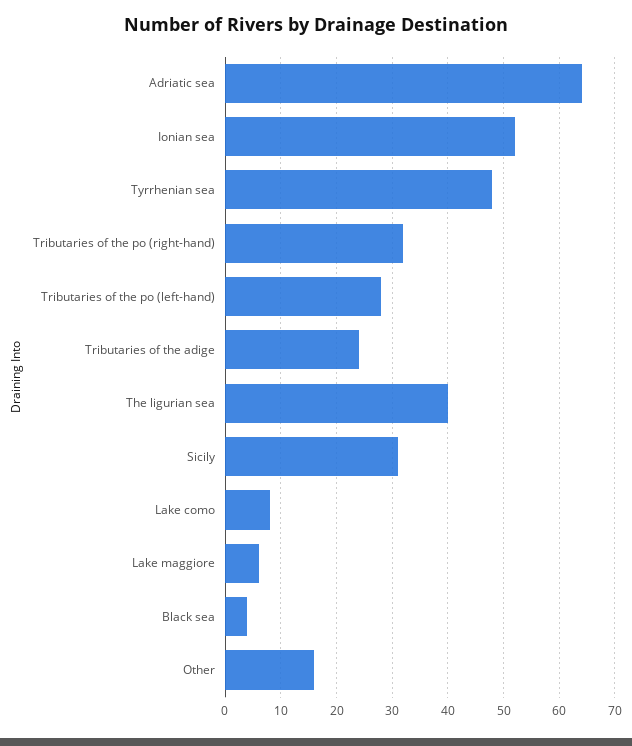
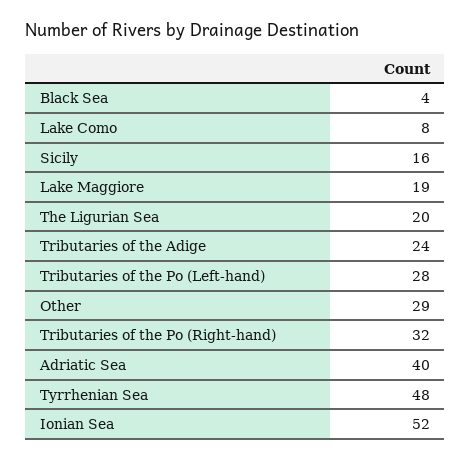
Adriatic sea: 65 -> 40
The ligurian sea: 40 -> 20
Sicily: 30 -> 16
Lake maggiore: 5 -> 19
Other: 15 -> 29

